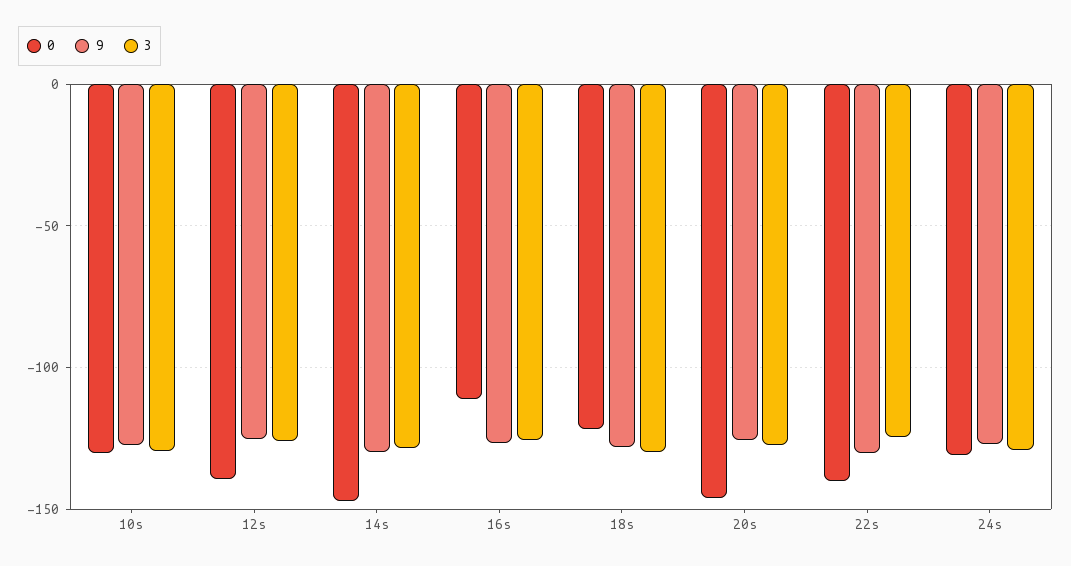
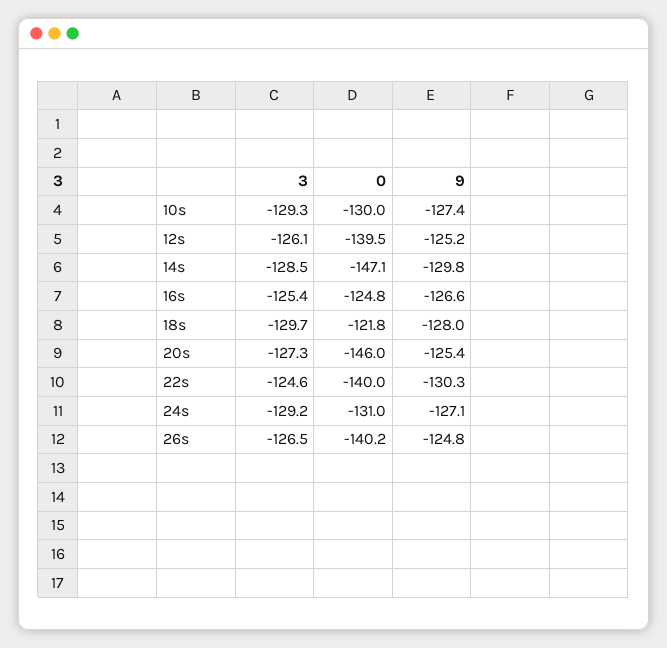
0, 16s: -110 -> -124.8
3, 26s: none -> -126.5
0, 26s: none -> -140.2
9, 26s: none -> -124.8

